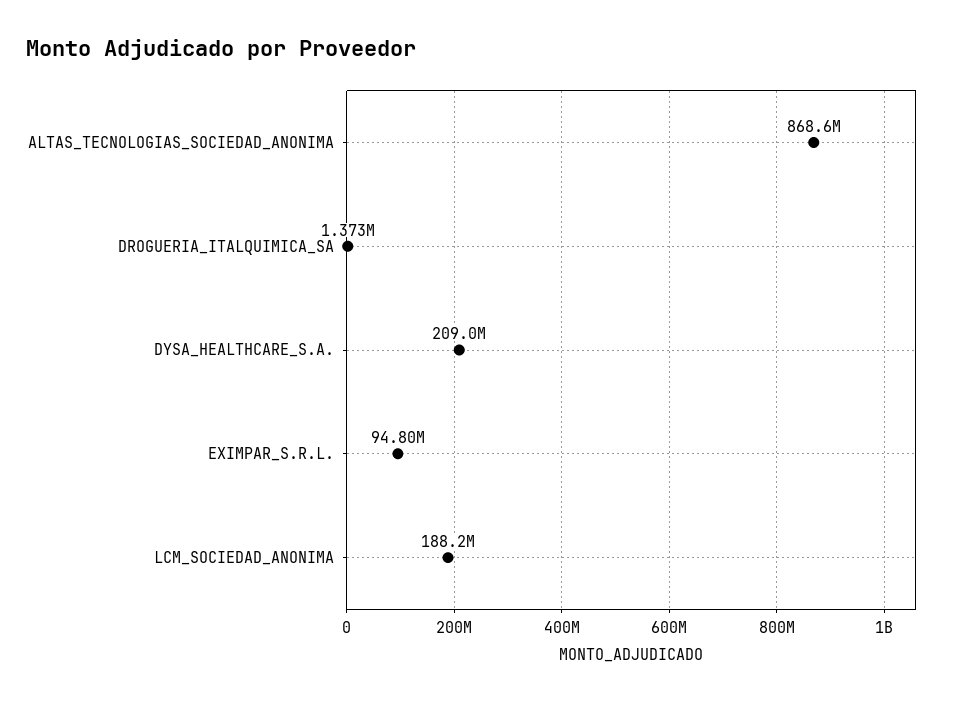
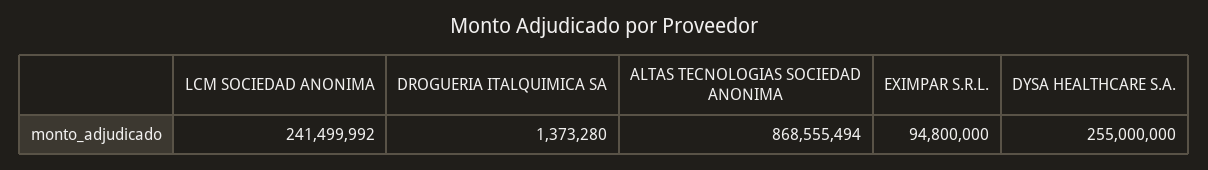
DYSA_HEALTHCARE_S.A.: 209000000 -> 255000000
LCM_SOCIEDAD_ANONIMA: 188200000 -> 241499992

